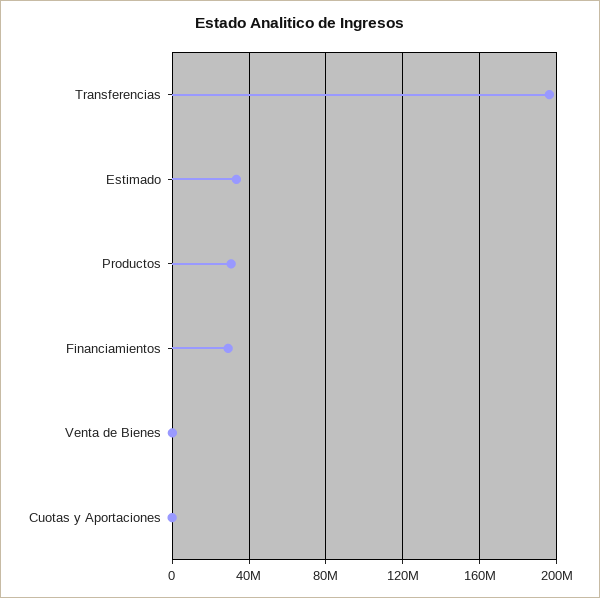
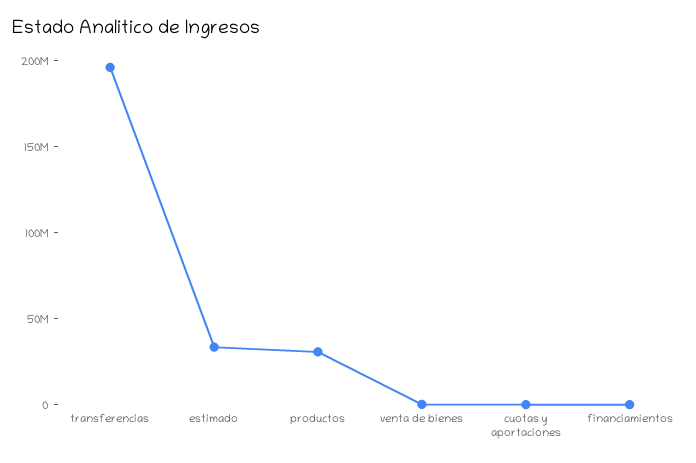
Financiamientos: 30000000 -> 0

